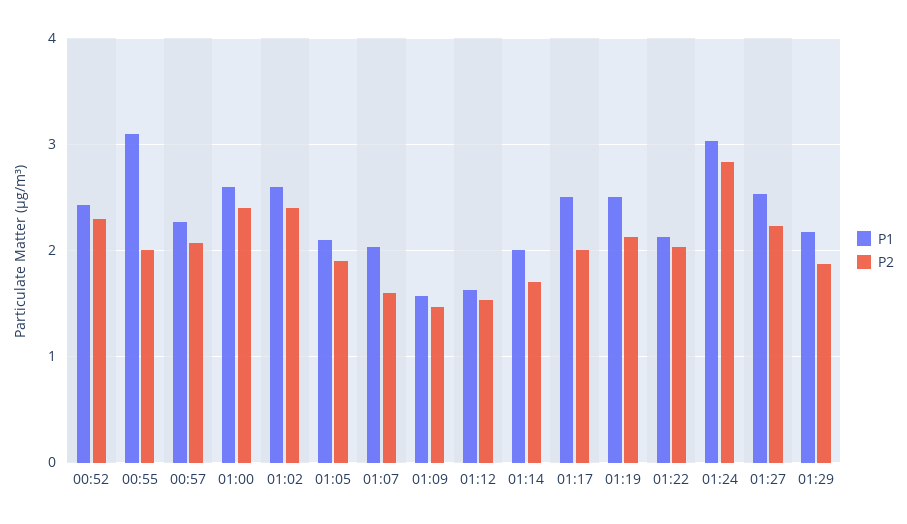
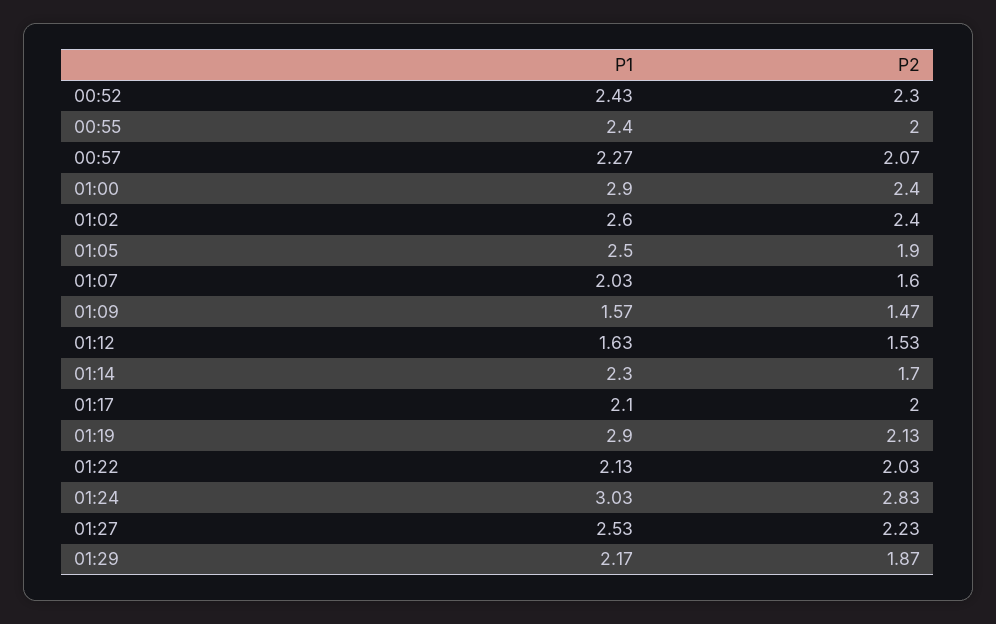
P1, 00:55: 3.1 -> 2.4
P1, 01:00: 2.6 -> 2.9
P1, 01:05: 2.1 -> 2.5
P1, 01:14: 2 -> 2.3
P1, 01:17: 2.5 -> 2.1
P1, 01:19: 2.5 -> 2.9

